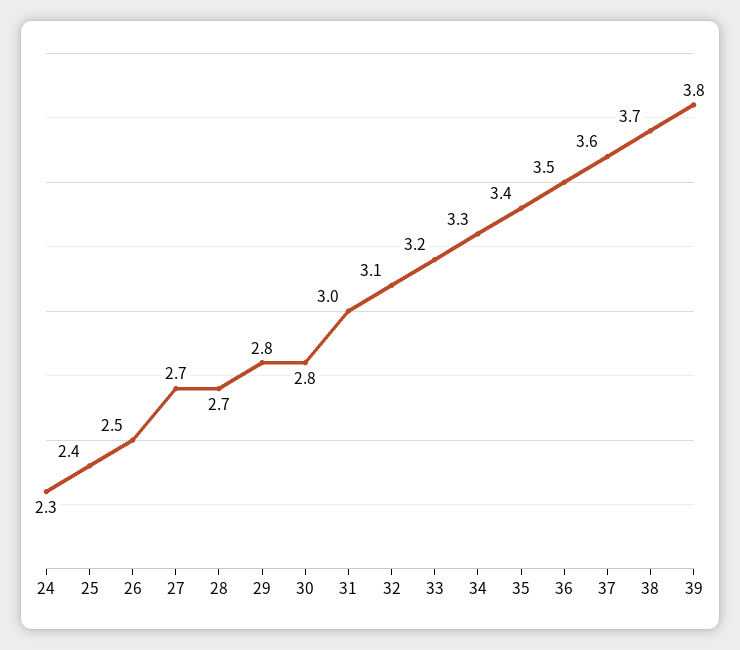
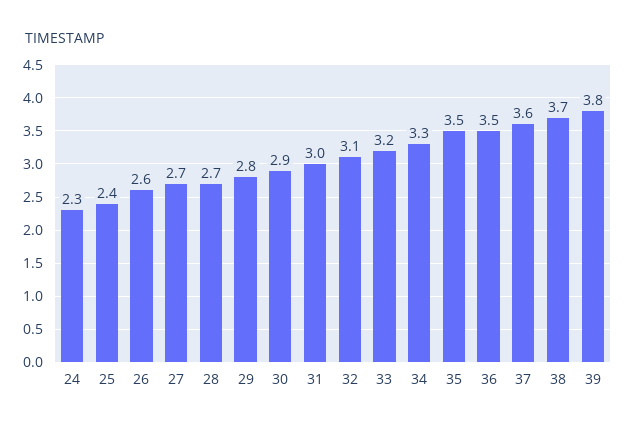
26: 2.5 -> 2.6
30: 2.8 -> 2.9
35: 3.4 -> 3.5

